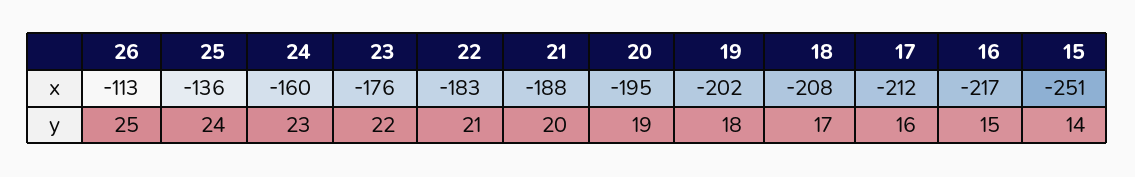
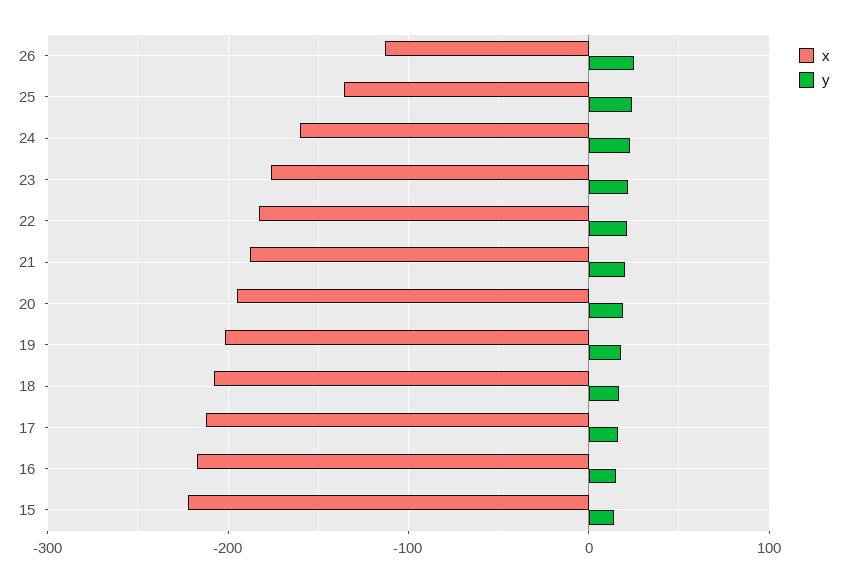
x, 15: -251 -> -220

